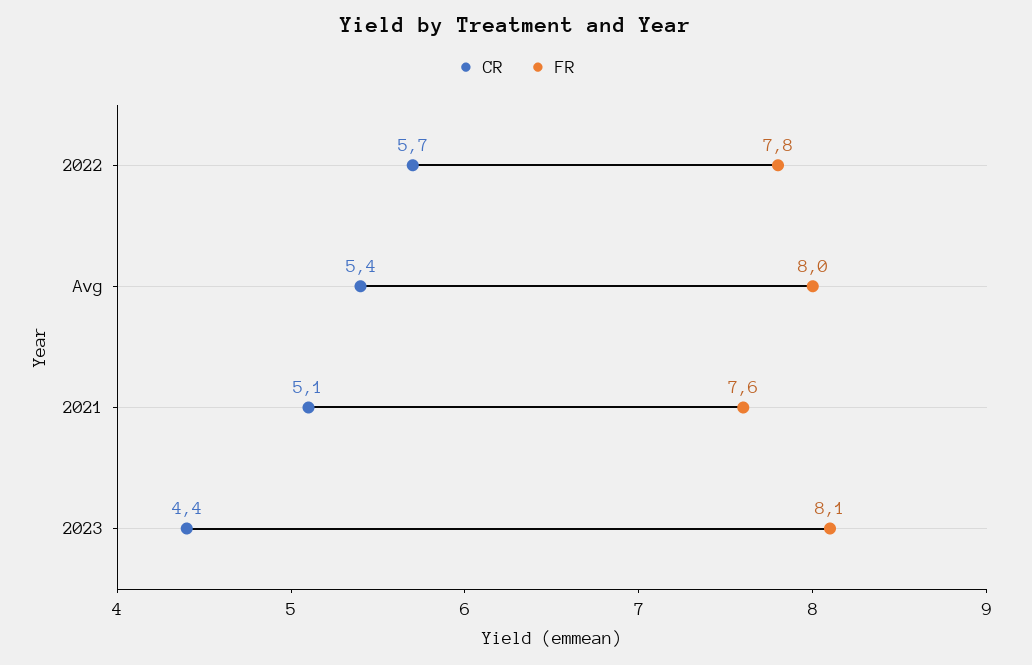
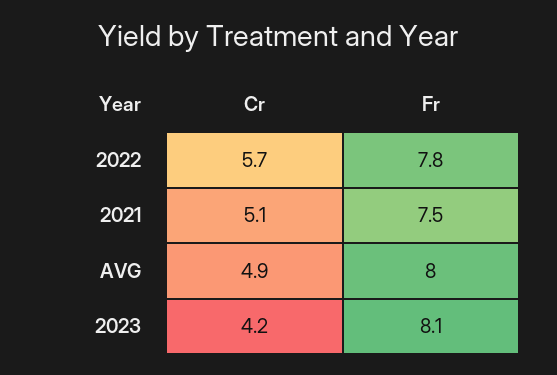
CR, Avg: 5.4 -> 4.9
FR, 2021: 7.6 -> 7.5
CR, 2023: 4.4 -> 4.2

